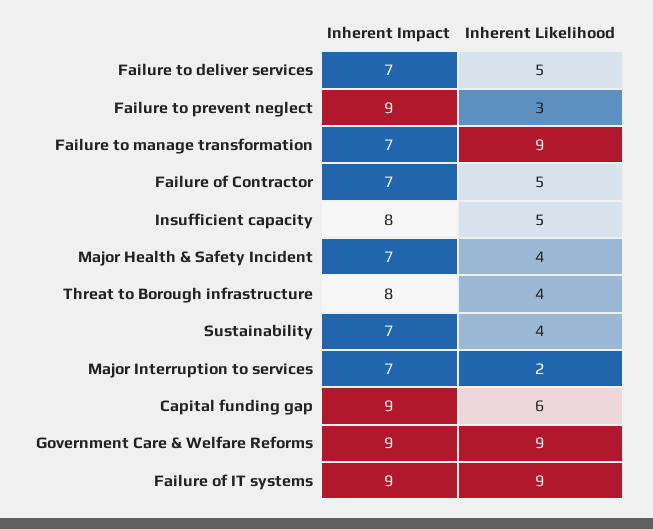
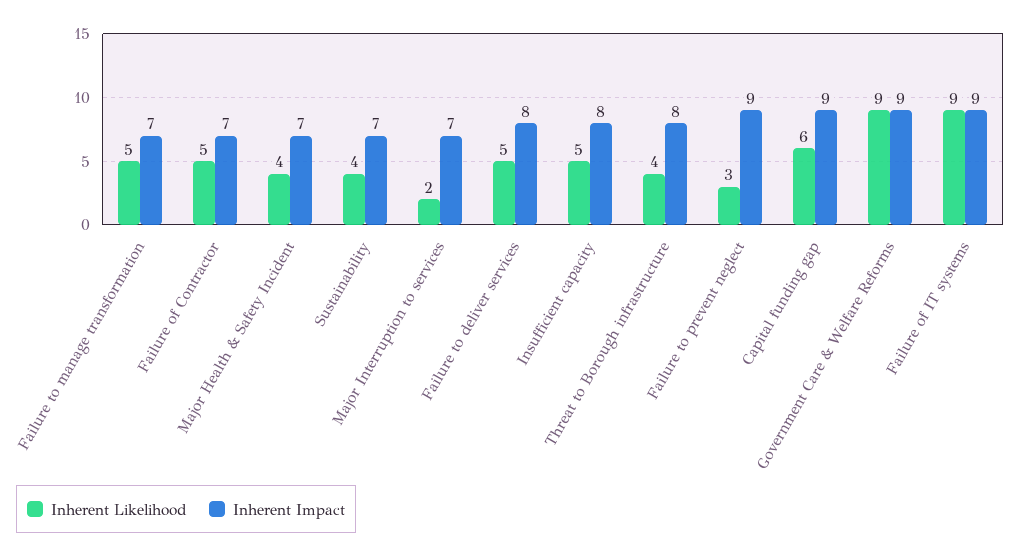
Inherent Impact, Failure to deliver services: 7 -> 8
Inherent Likelihood, Failure to manage transformation: 9 -> 5

